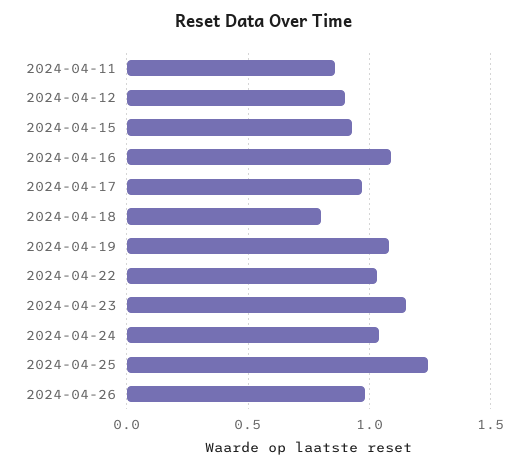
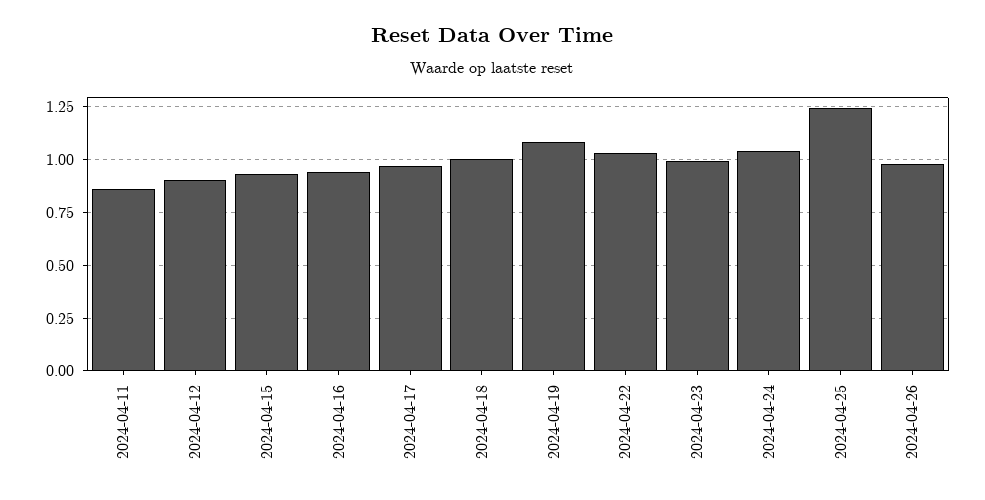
2024-04-16: 1.1 -> 0.95
2024-04-18: 0.8 -> 1
2024-04-23: 1.15 -> 1

